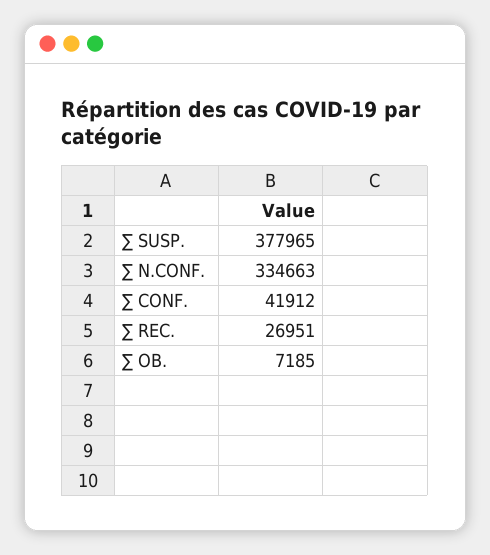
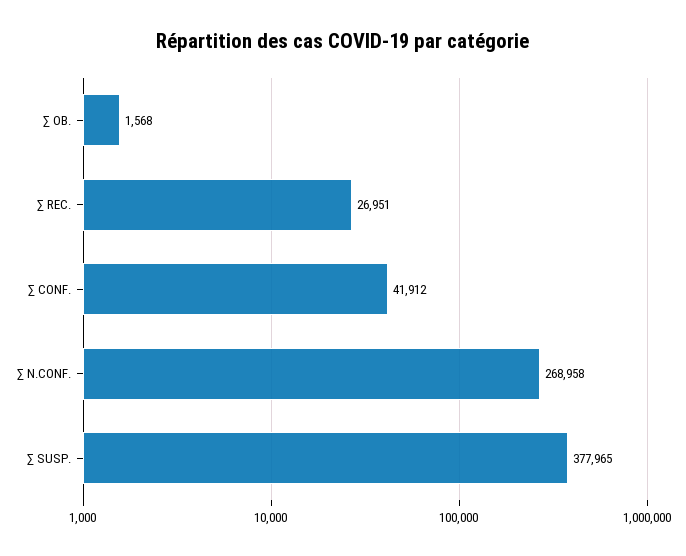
∑ N.CONF.: 334663 -> 268958
∑ OB.: 7185 -> 1568

